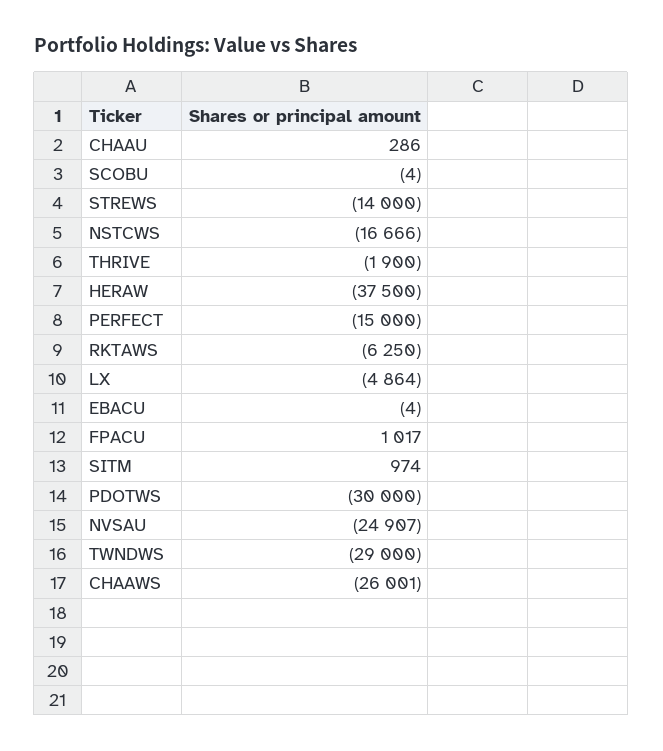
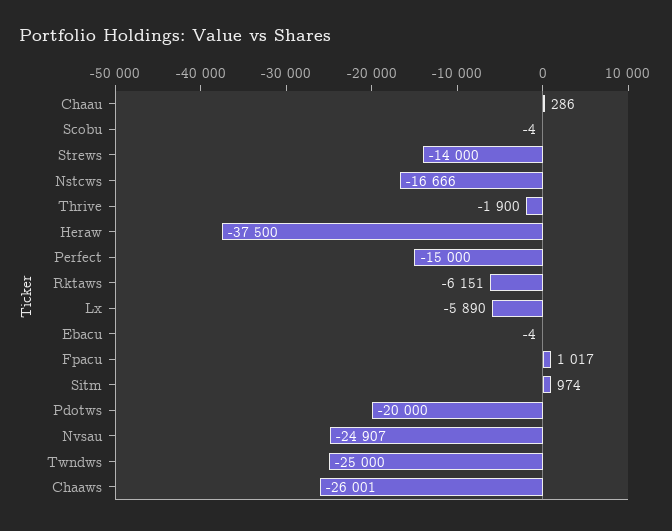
RKTAWS: -6250 -> -6151
LX: -4864 -> -5890
PDOTWS: -30000 -> -20000
TWNDWS: -29000 -> -25000

